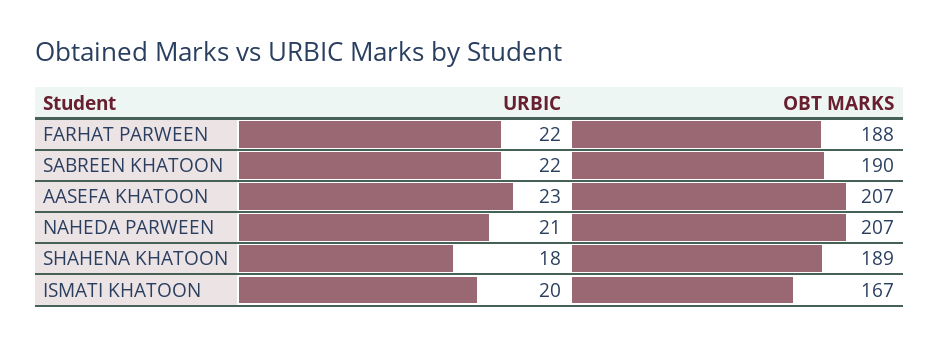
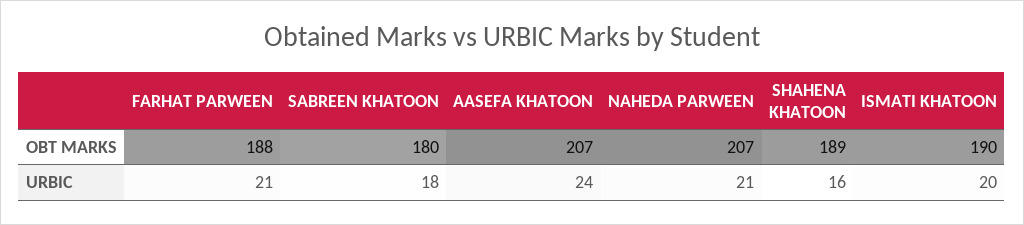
URBIC, FARHAT PARWEEN: 22 -> 21
URBIC, SABREEN KHATOON: 22 -> 18
OBT MARKS, SABREEN KHATOON: 190 -> 180
URBIC, AASEFA KHATOON: 23 -> 24
URBIC, SHAHENA KHATOON: 18 -> 16
OBT MARKS, ISMATI KHATOON: 167 -> 190

